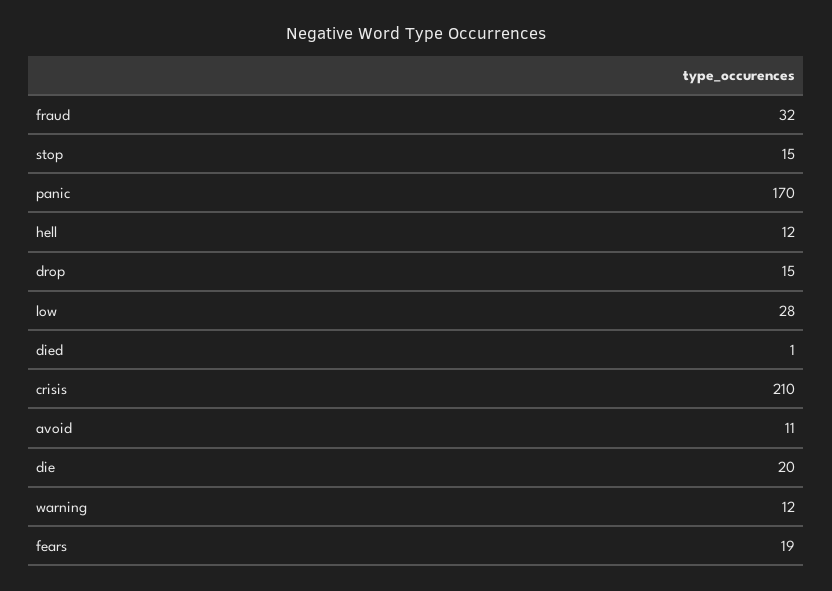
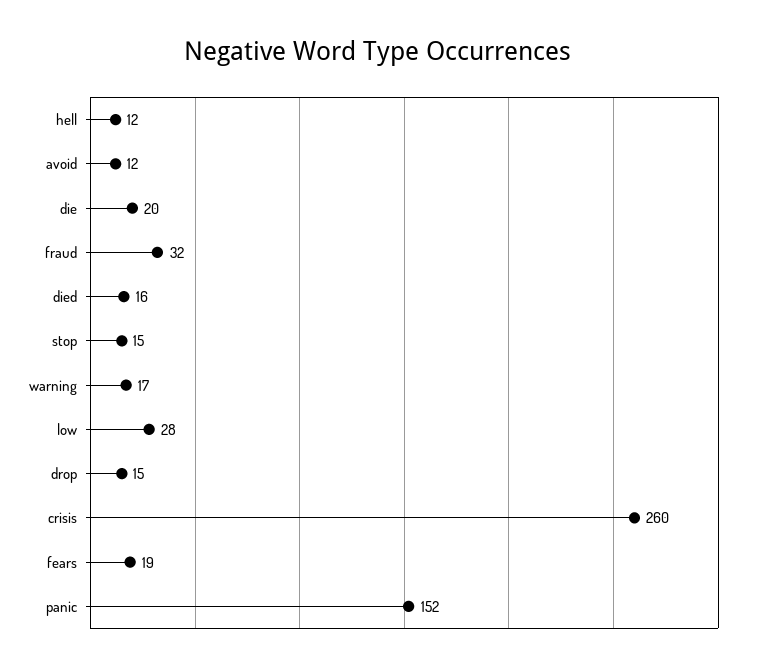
panic: 170 -> 152
died: 1 -> 16
crisis: 210 -> 260
avoid: 11 -> 12
warning: 12 -> 17

